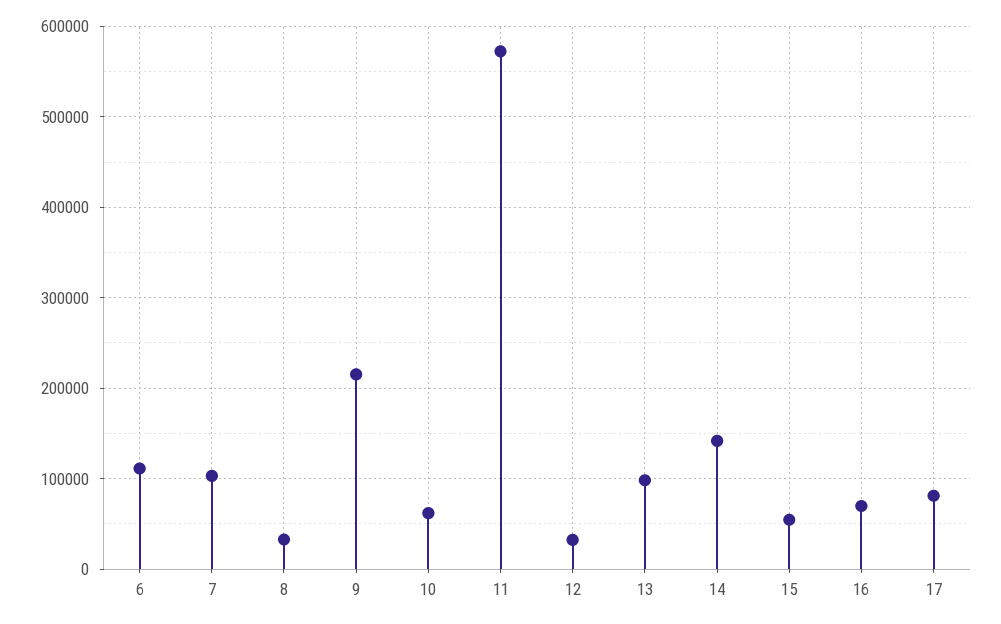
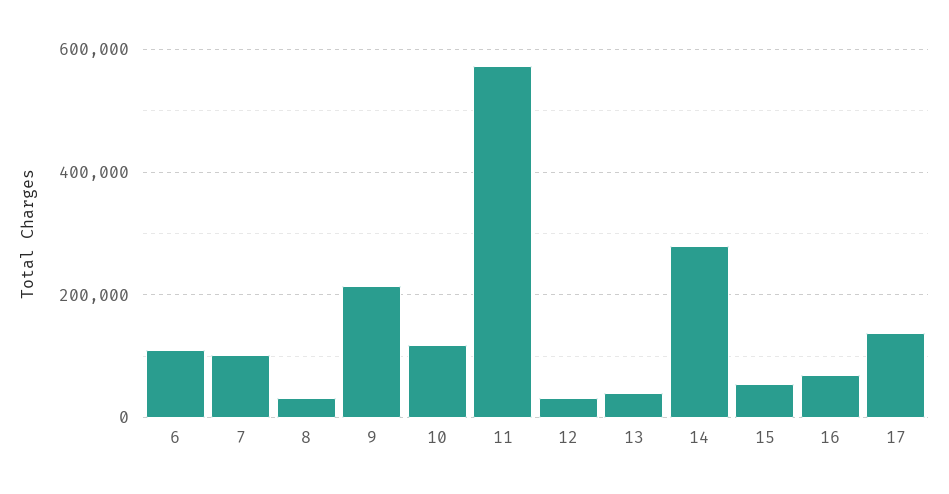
10: 60000 -> 120000
13: 100000 -> 40000
14: 140000 -> 280000
17: 80000 -> 140000

